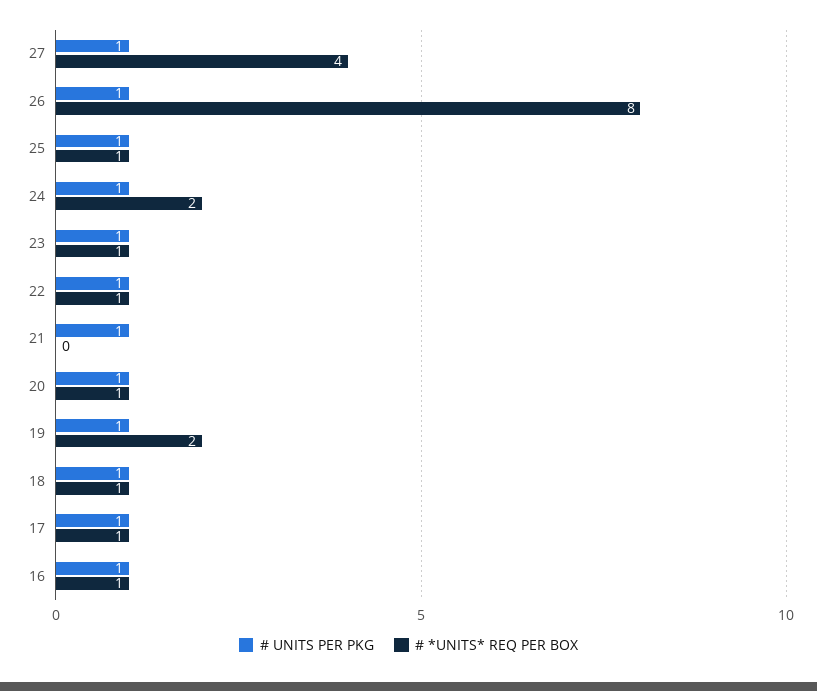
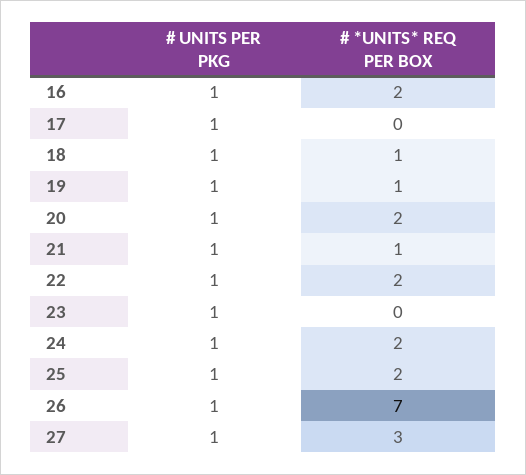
# *UNITS* REQ PER BOX, 27: 4 -> 3
# *UNITS* REQ PER BOX, 26: 8 -> 7
# *UNITS* REQ PER BOX, 25: 1 -> 2
# *UNITS* REQ PER BOX, 23: 1 -> 0
# *UNITS* REQ PER BOX, 22: 1 -> 2
# *UNITS* REQ PER BOX, 21: 0 -> 1
# *UNITS* REQ PER BOX, 20: 1 -> 2
# *UNITS* REQ PER BOX, 19: 2 -> 1
# *UNITS* REQ PER BOX, 17: 1 -> 0
# *UNITS* REQ PER BOX, 16: 1 -> 2

